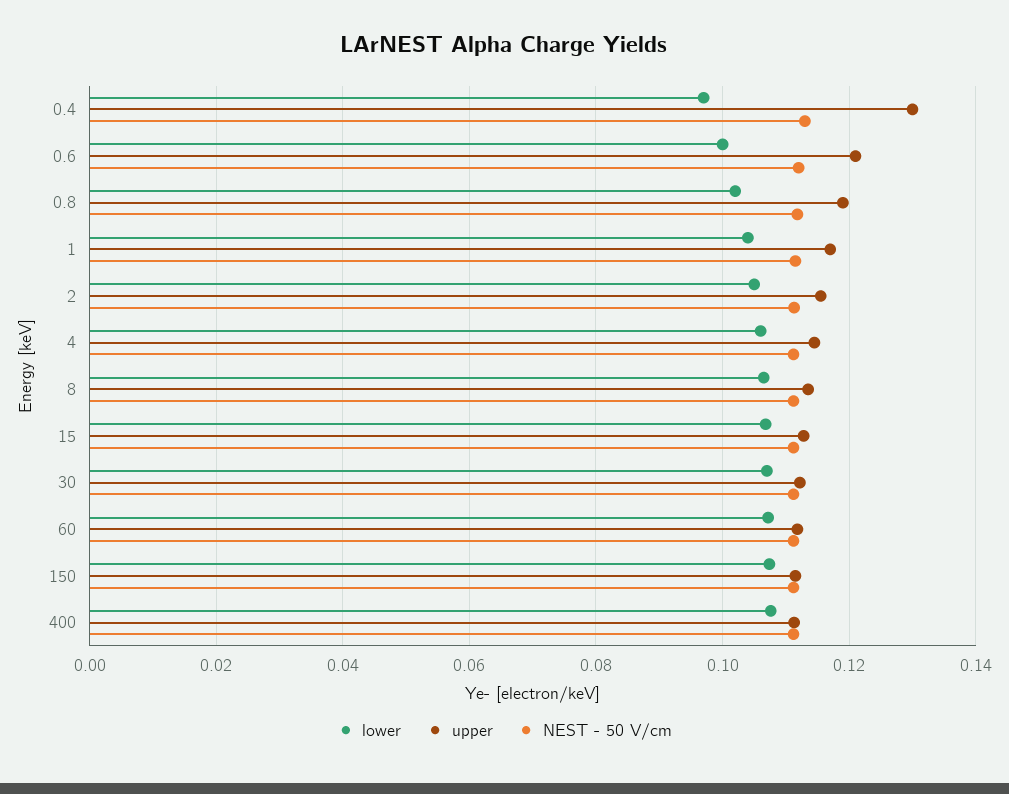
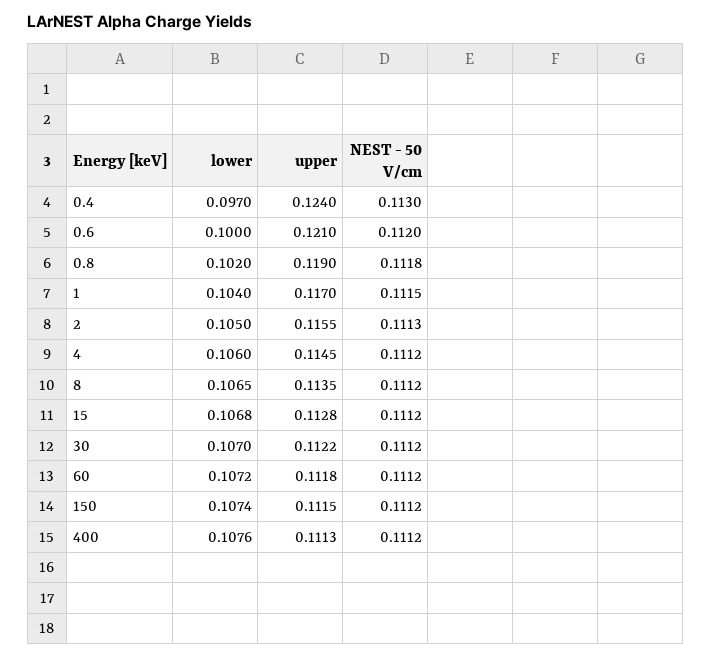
upper, 0.4: 0.13 -> 0.124

